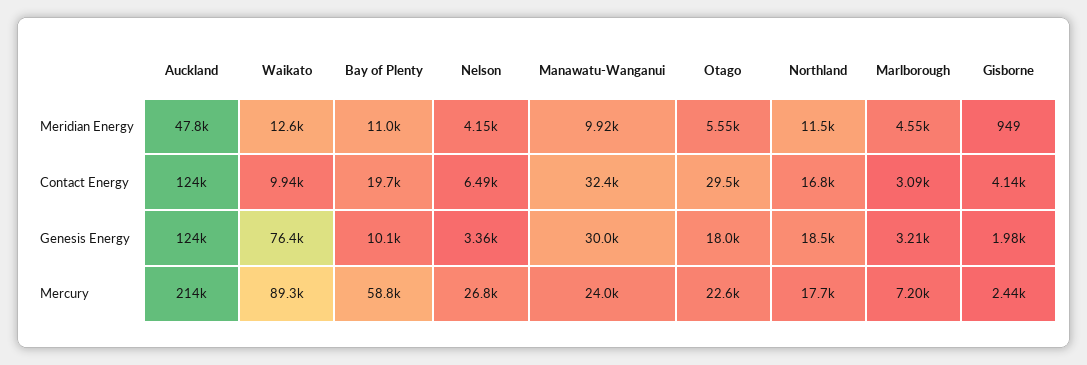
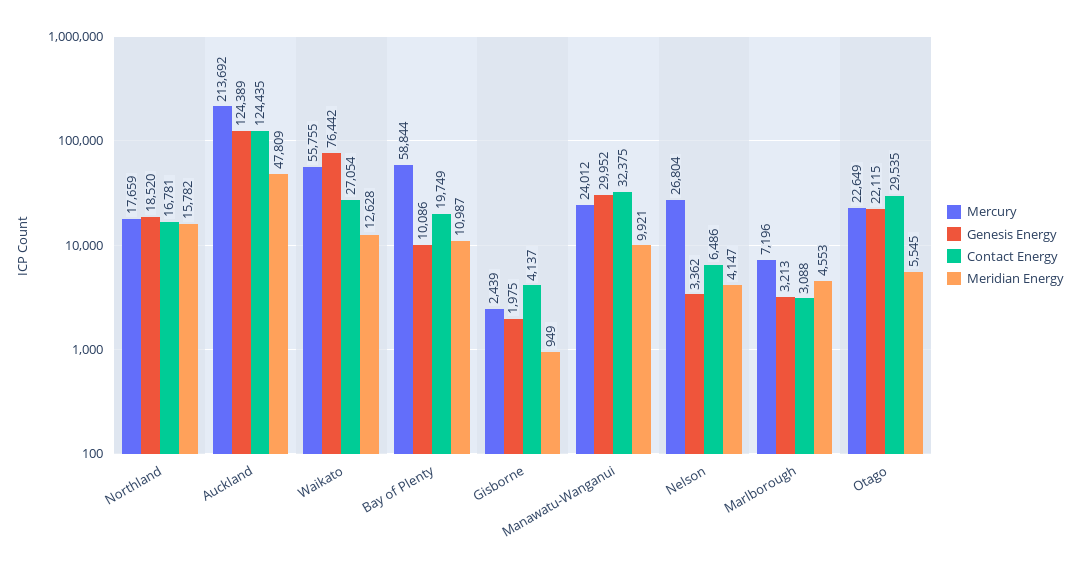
Meridian Energy, Northland: 11500 -> 15782
Contact Energy, Waikato: 9940 -> 27054
Genesis Energy, Otago: 18000 -> 22115
Mercury, Waikato: 89300 -> 55755

